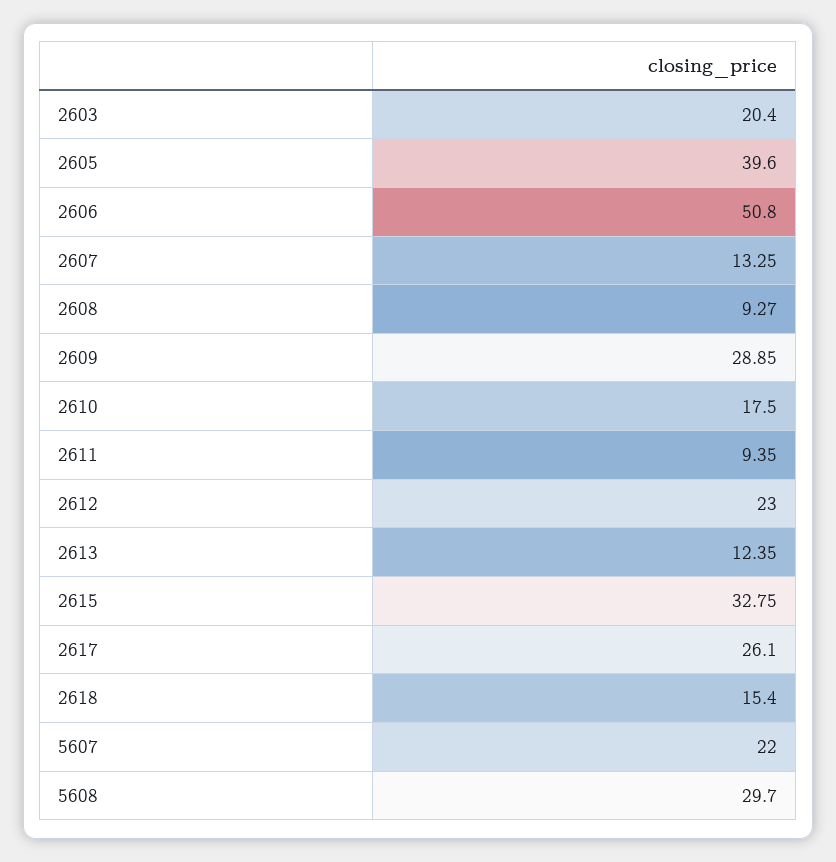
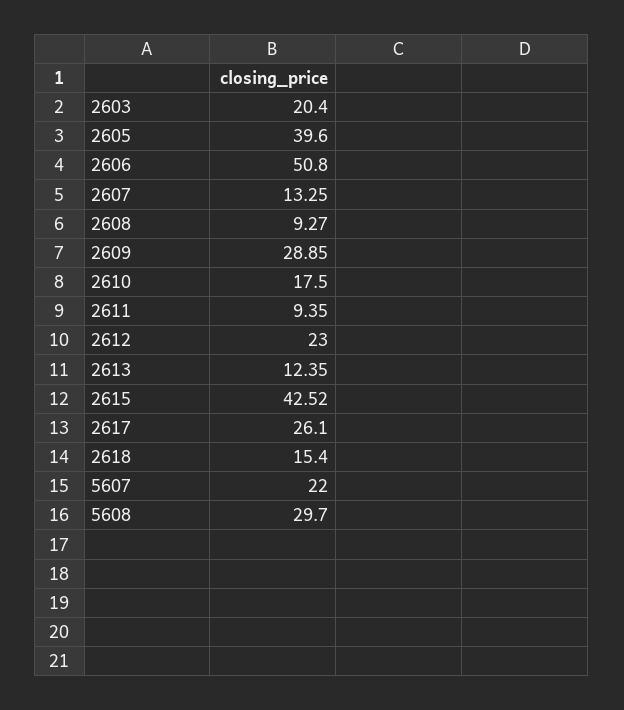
2615: 32.75 -> 42.52

